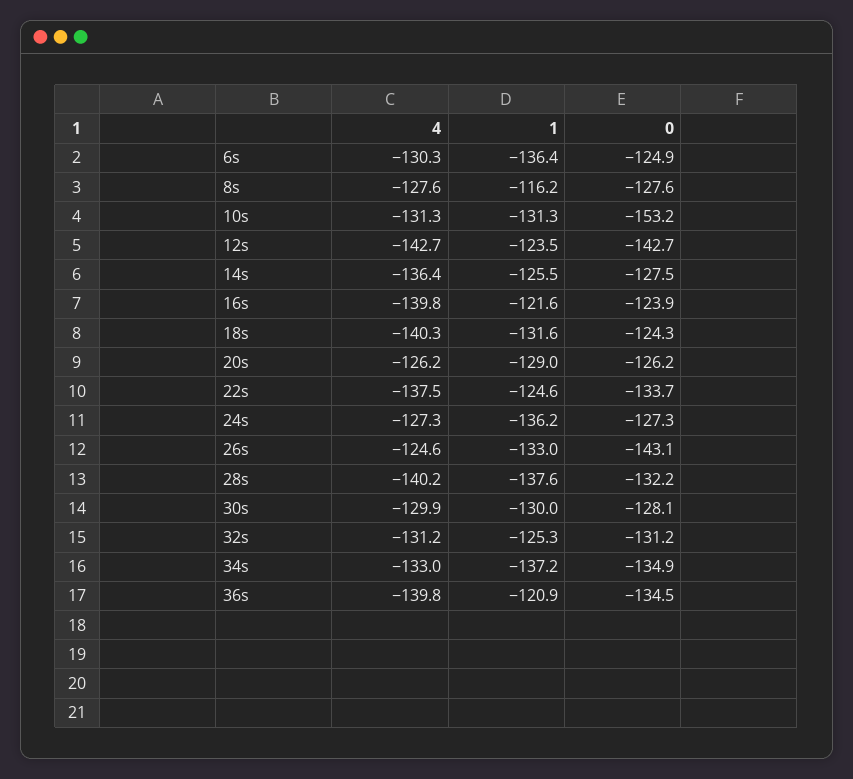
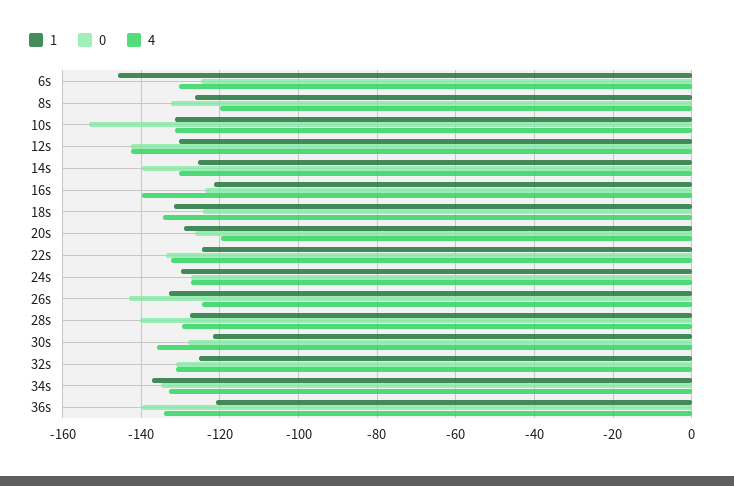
1, 6s: -136.4 -> -146
4, 8s: -127.6 -> -120
1, 8s: -116.2 -> -126
0, 8s: -127.6 -> -132
1, 12s: -123.5 -> -130
4, 14s: -136.4 -> -130
0, 14s: -127.5 -> -140
4, 18s: -140.3 -> -134
4, 20s: -126.2 -> -120
4, 22s: -137.5 -> -132
1, 24s: -136.2 -> -130
4, 28s: -140.2 -> -130
1, 28s: -137.6 -> -128
0, 28s: -132.2 -> -140
4, 30s: -129.9 -> -136
1, 30s: -130 -> -122
4, 36s: -139.8 -> -134
0, 36s: -134.5 -> -140

